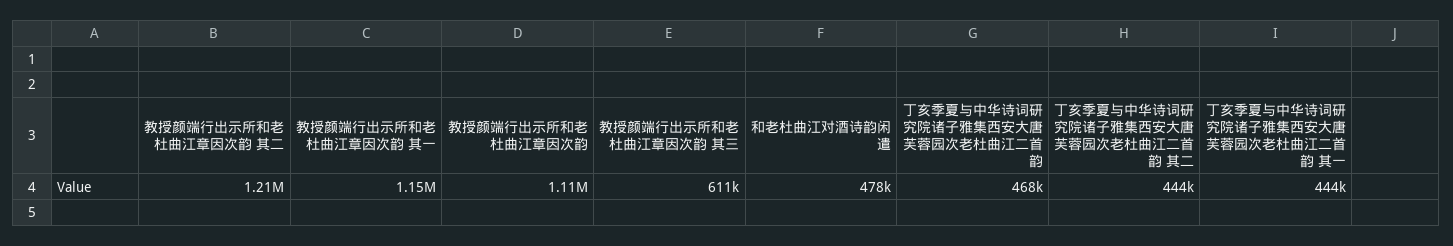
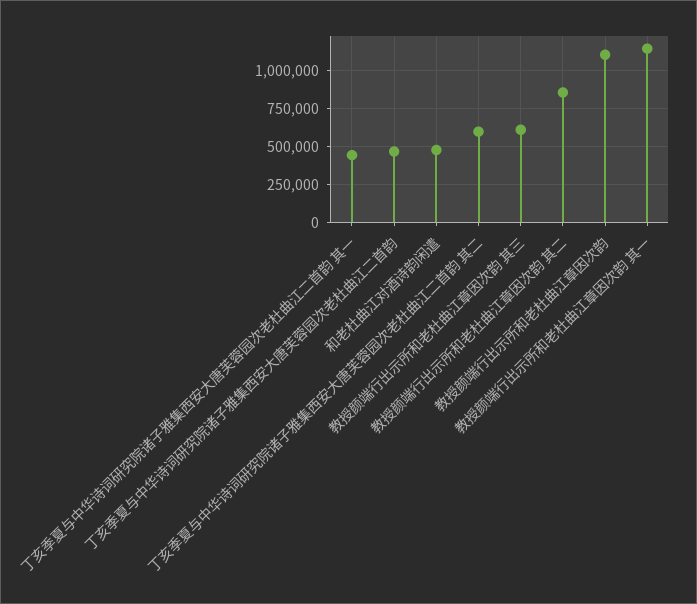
教授颜端行出示所和老杜曲江章因次韵 其二: 1210000 -> 850000
丁亥季夏与中华诗词研究院诸子雅集西安大唐芙蓉园次老杜曲江二首韵 其二: 444000 -> 600000

